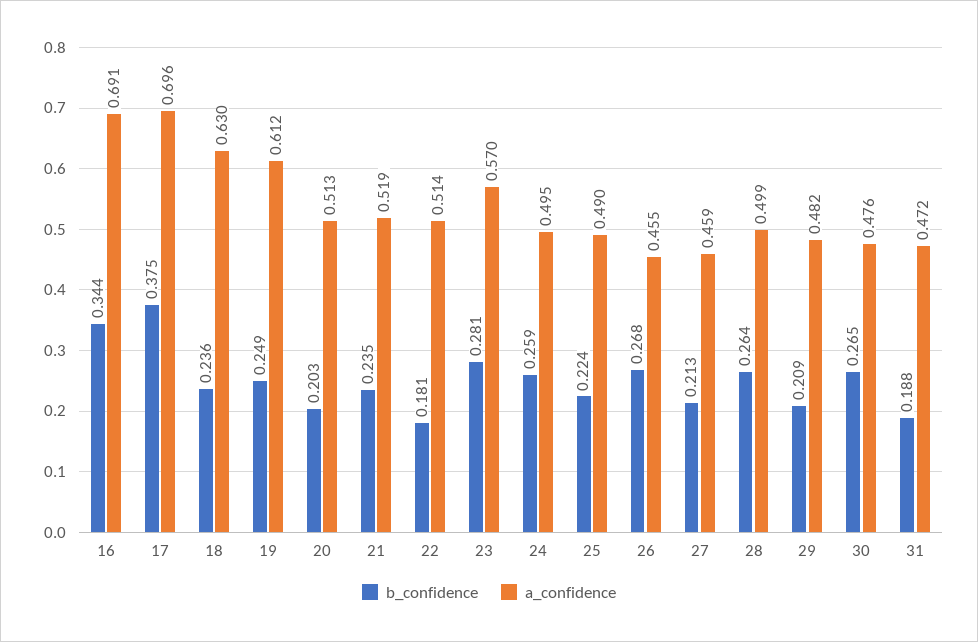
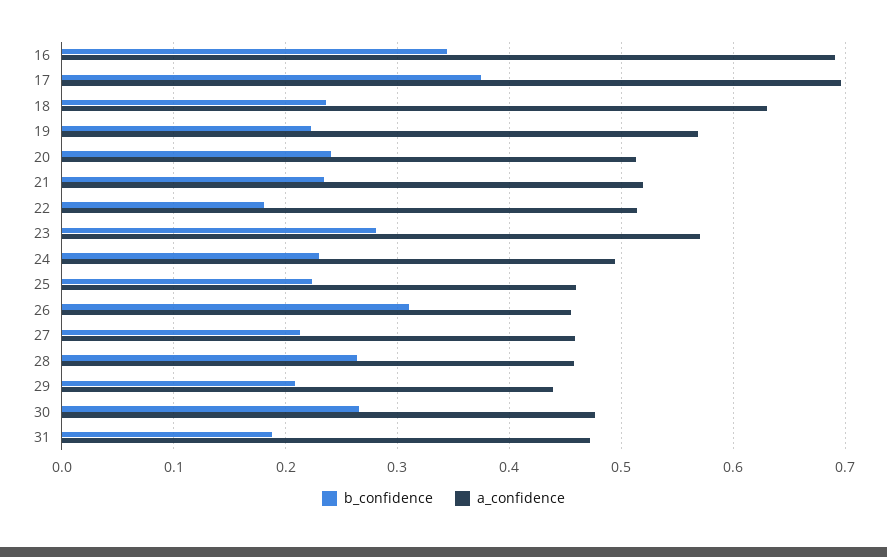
b_confidence, 19: 0.249 -> 0.22
a_confidence, 19: 0.612 -> 0.57
b_confidence, 20: 0.203 -> 0.24
b_confidence, 24: 0.259 -> 0.23
a_confidence, 25: 0.49 -> 0.46
b_confidence, 26: 0.268 -> 0.31
a_confidence, 28: 0.499 -> 0.46
a_confidence, 29: 0.482 -> 0.44

